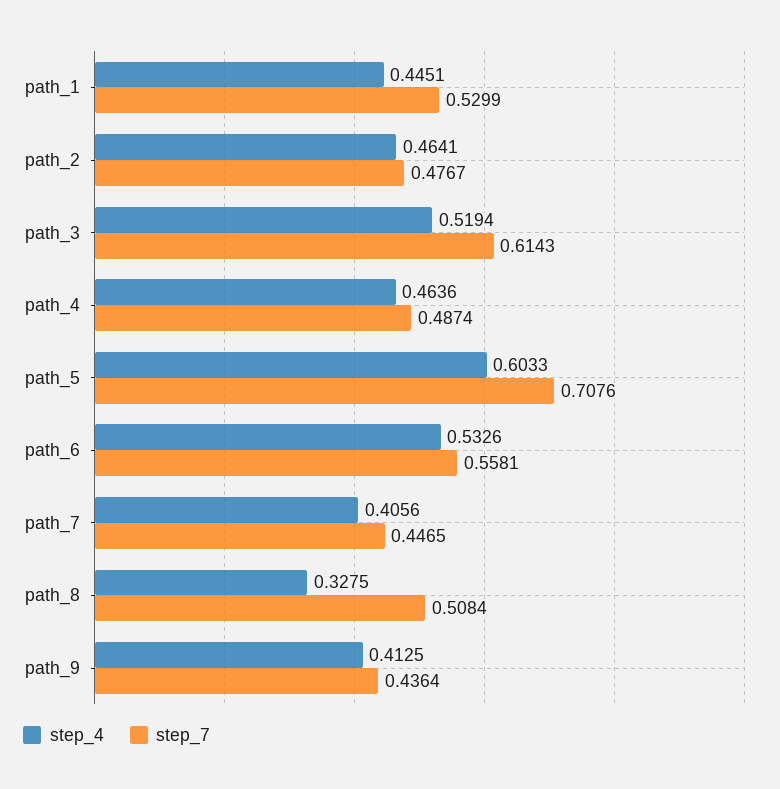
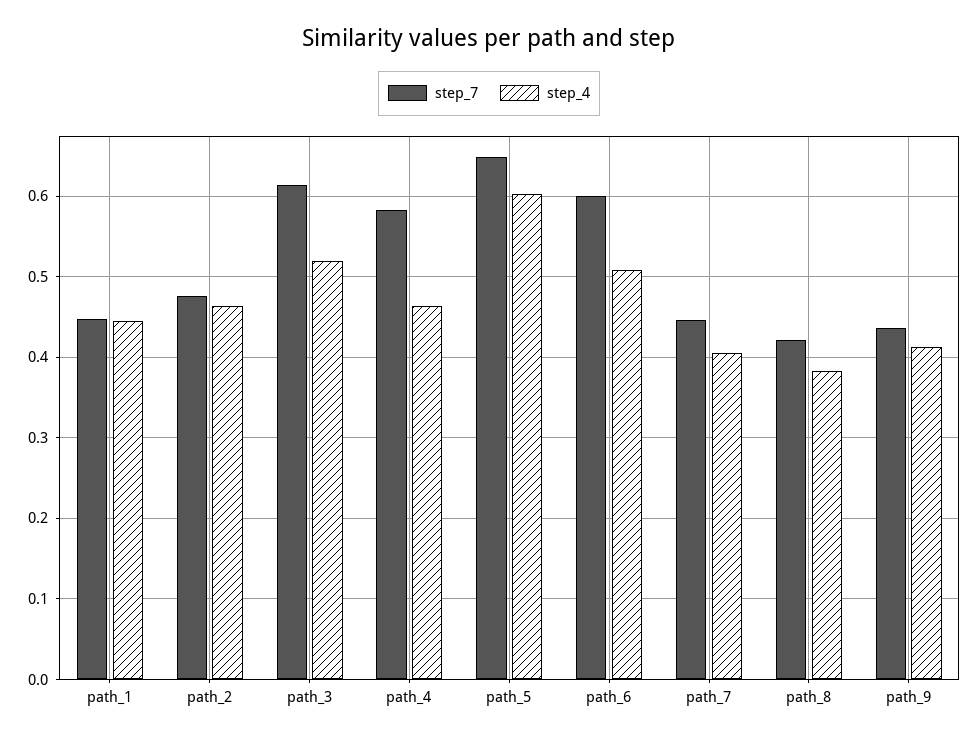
step_7, path_1: 0.5299 -> 0.45
step_7, path_4: 0.4874 -> 0.58
step_7, path_5: 0.7076 -> 0.65
step_4, path_6: 0.5326 -> 0.51
step_7, path_6: 0.5581 -> 0.6
step_4, path_8: 0.3275 -> 0.38
step_7, path_8: 0.5084 -> 0.42

